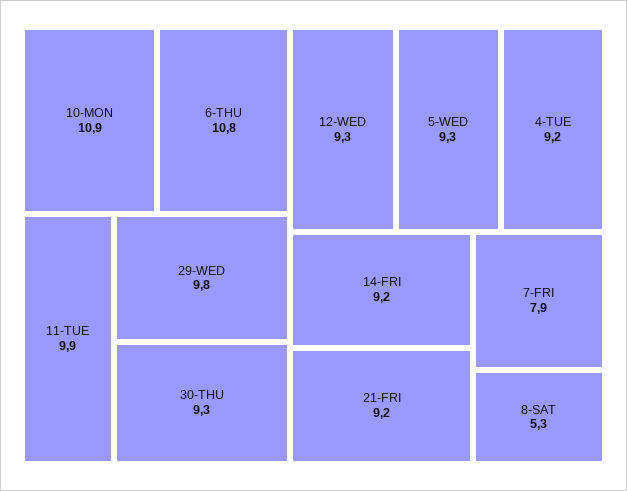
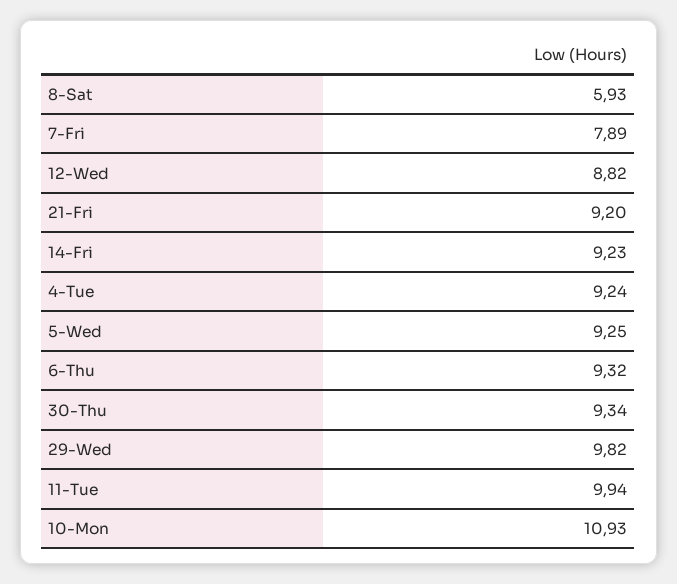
6-THU: 10.8 -> 9.32
12-WED: 9.3 -> 8.82
8-SAT: 5.3 -> 5.93

